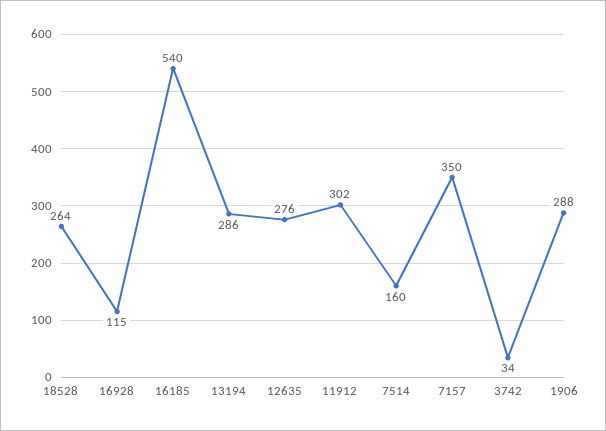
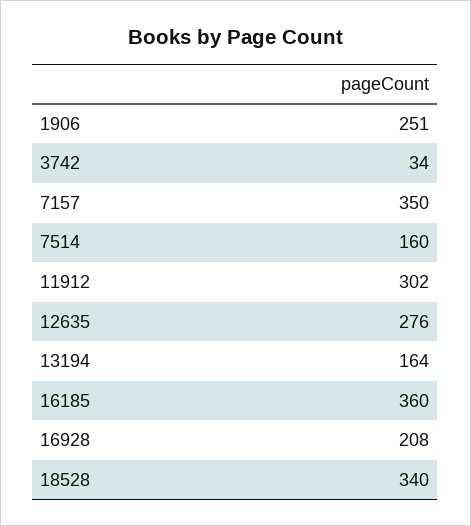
18528: 264 -> 340
16928: 115 -> 208
16185: 540 -> 360
13194: 286 -> 164
1906: 288 -> 251

